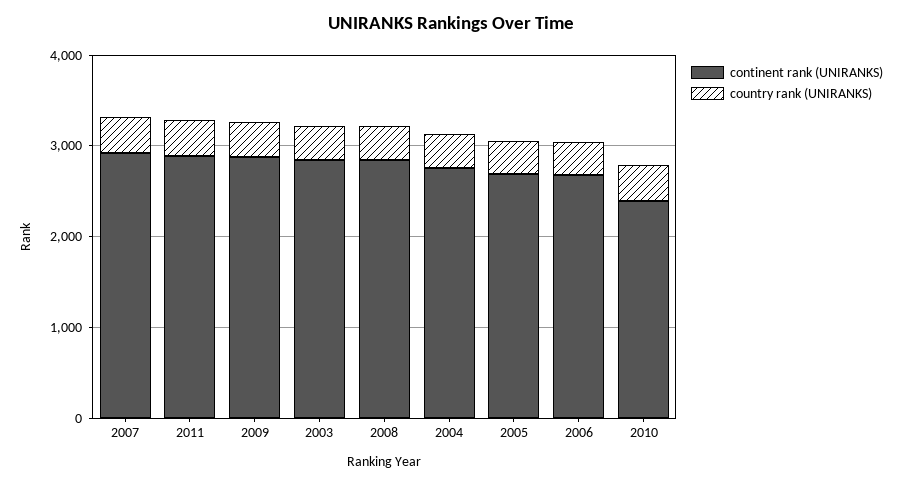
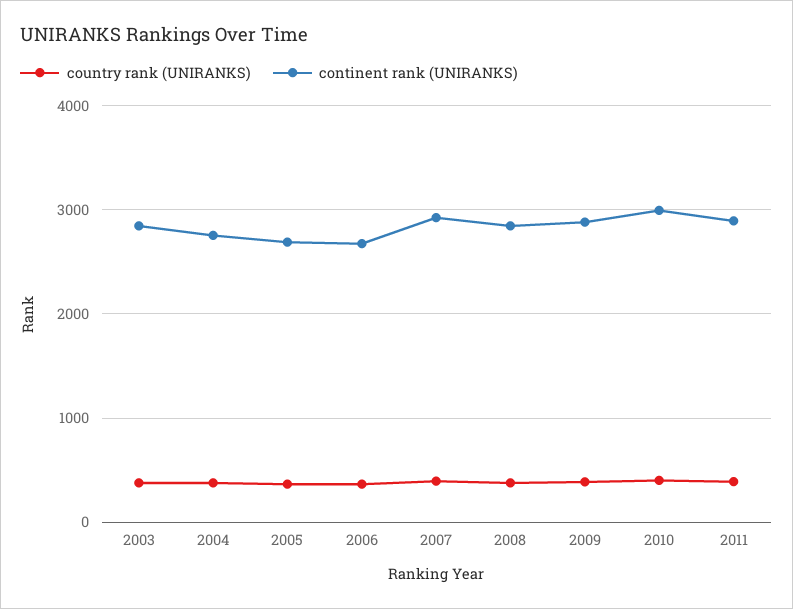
continent rank (UNIRANKS), 2010: 2400 -> 3000

